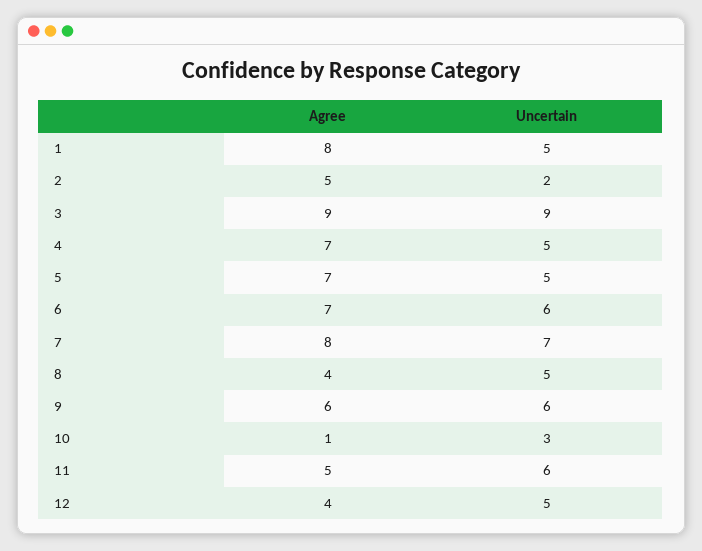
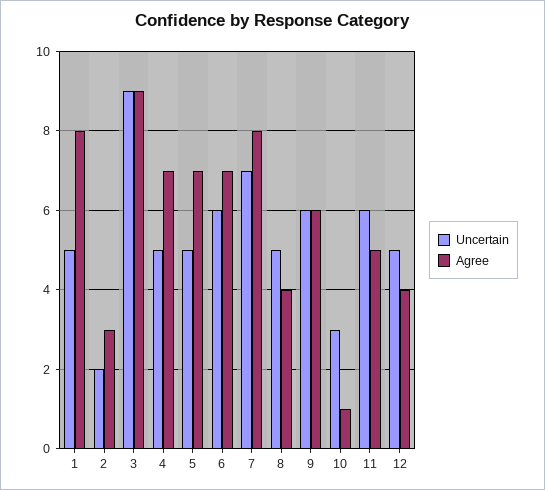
Agree, 2: 5 -> 3

